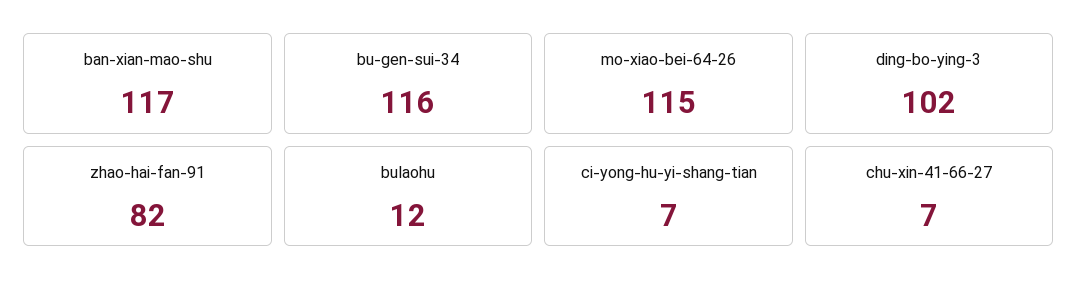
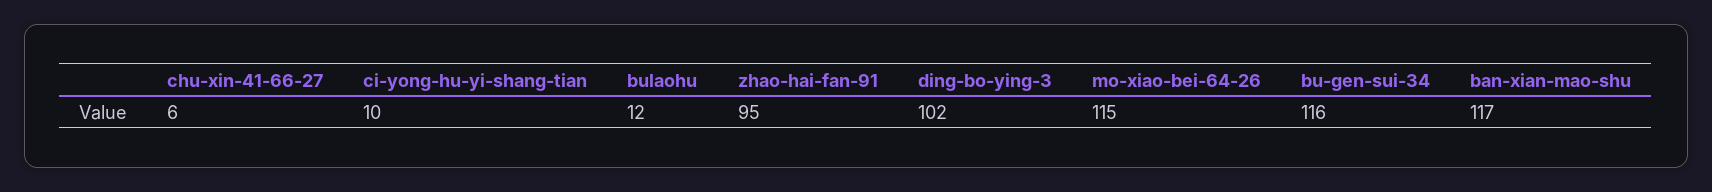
zhao-hai-fan-91: 82 -> 95
ci-yong-hu-yi-shang-tian: 7 -> 10
chu-xin-41-66-27: 7 -> 6

